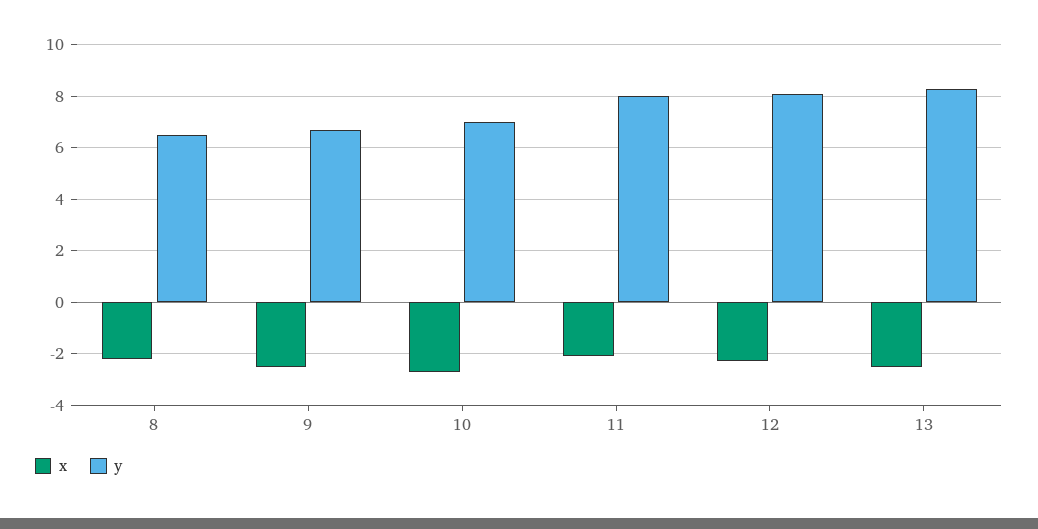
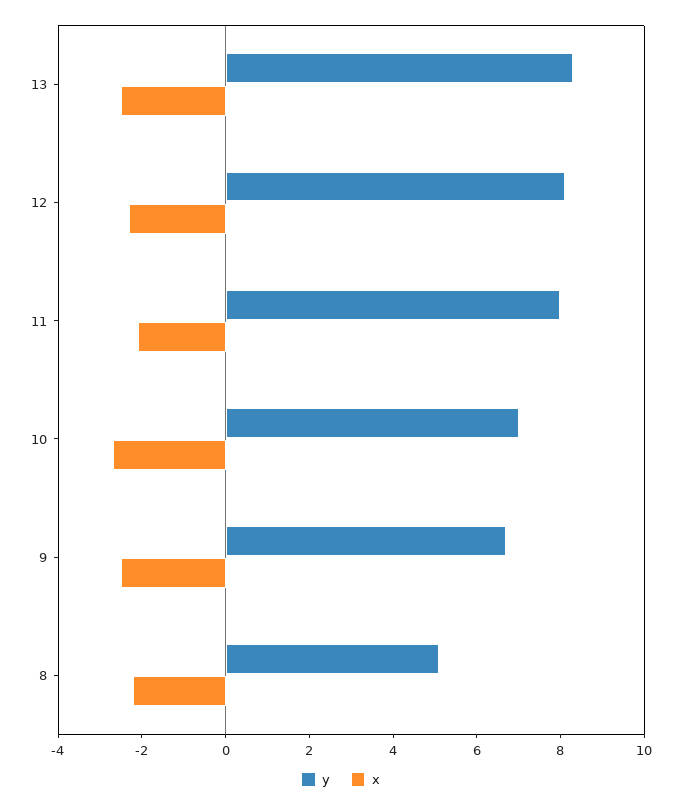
y, 8: 6.5 -> 5

